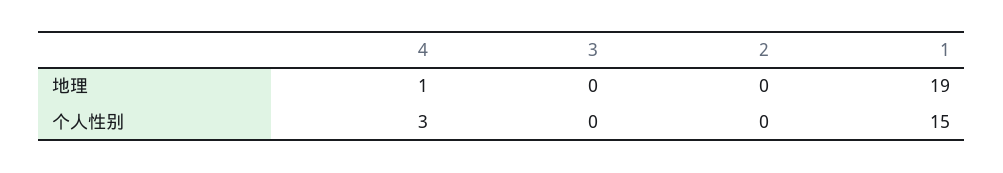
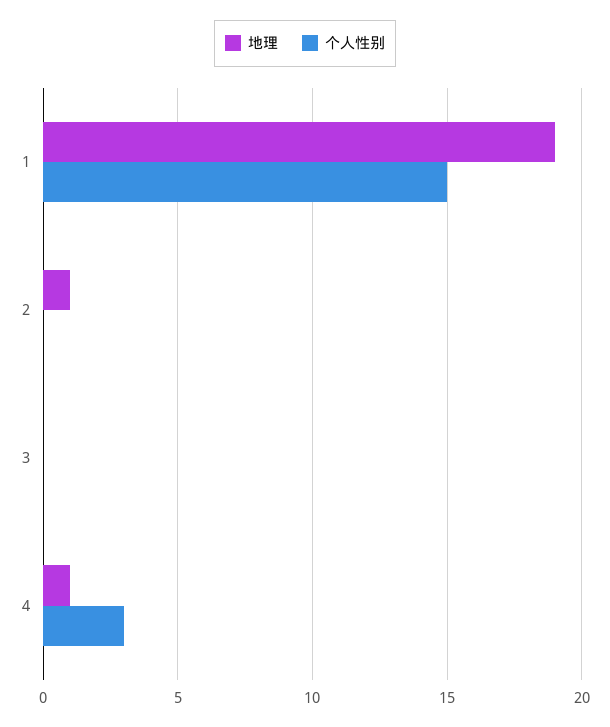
地理, 2: 0 -> 1

